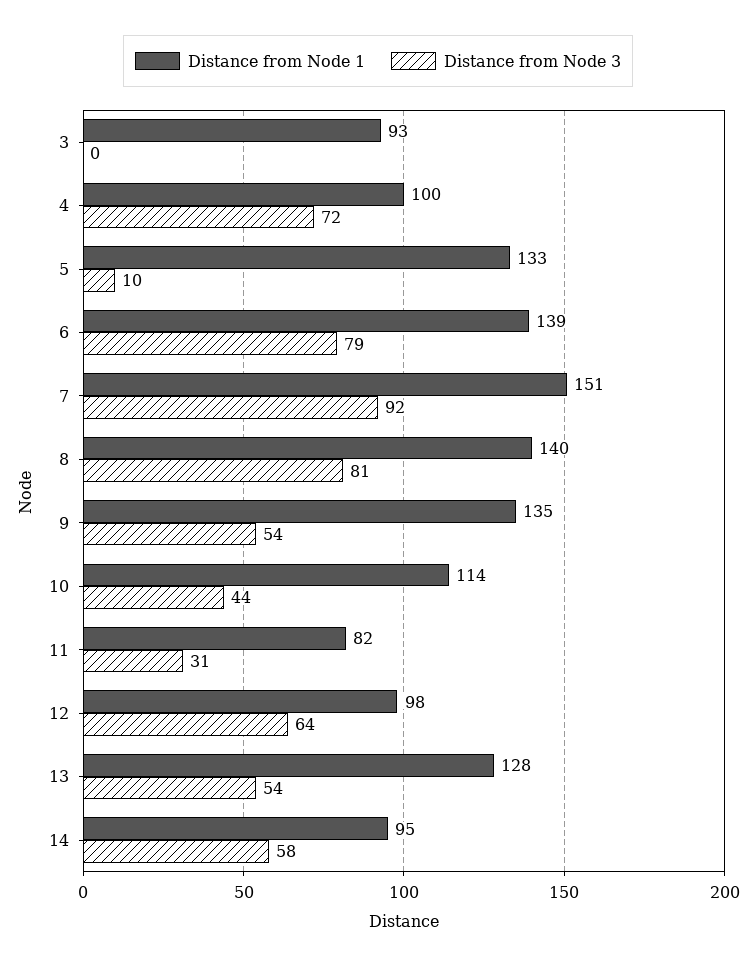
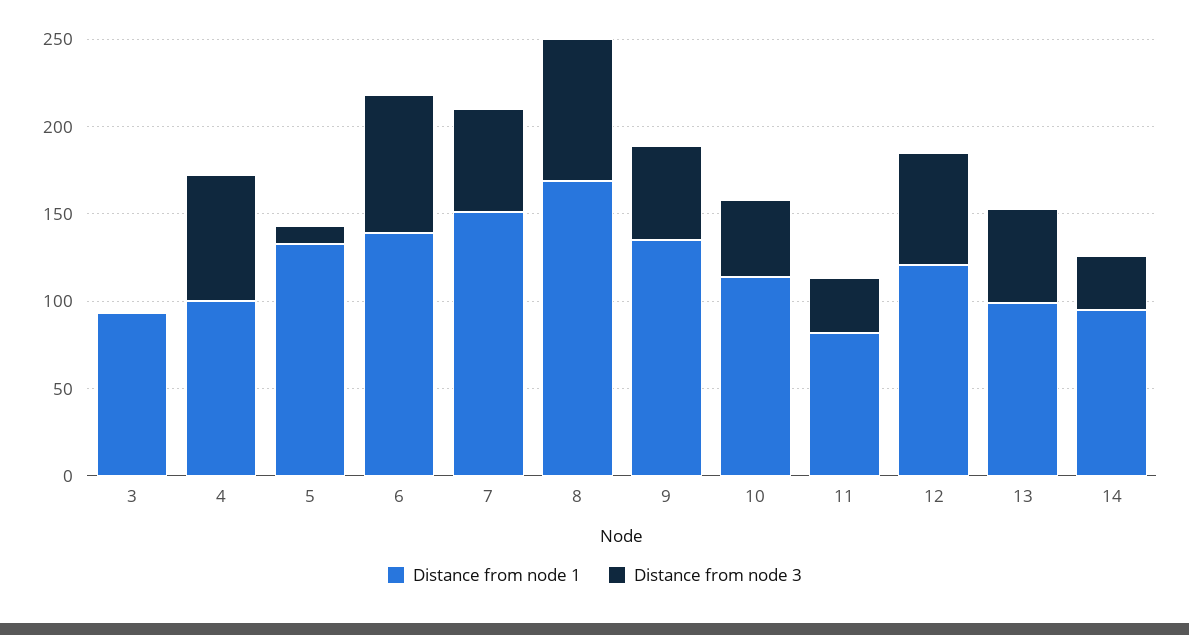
Distance from Node 3, 7: 92 -> 60
Distance from Node 1, 8: 140 -> 170
Distance from Node 1, 12: 98 -> 120
Distance from Node 1, 13: 128 -> 100
Distance from Node 3, 14: 58 -> 30

